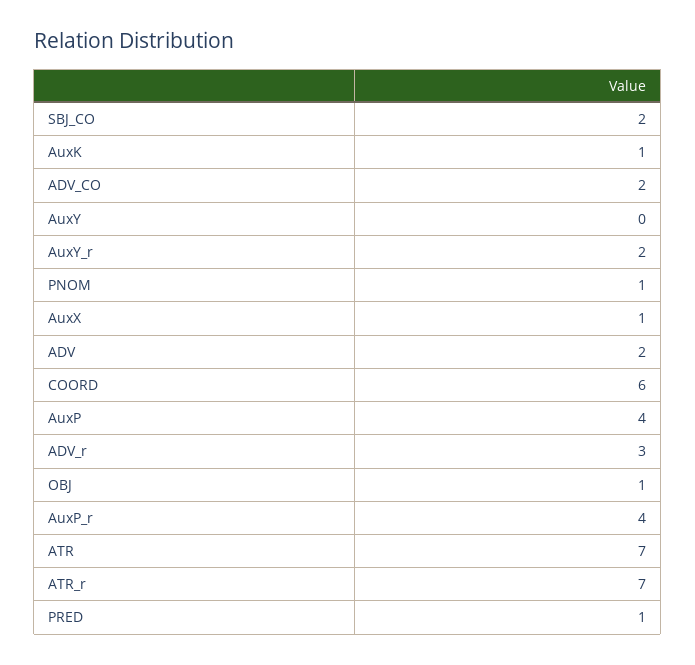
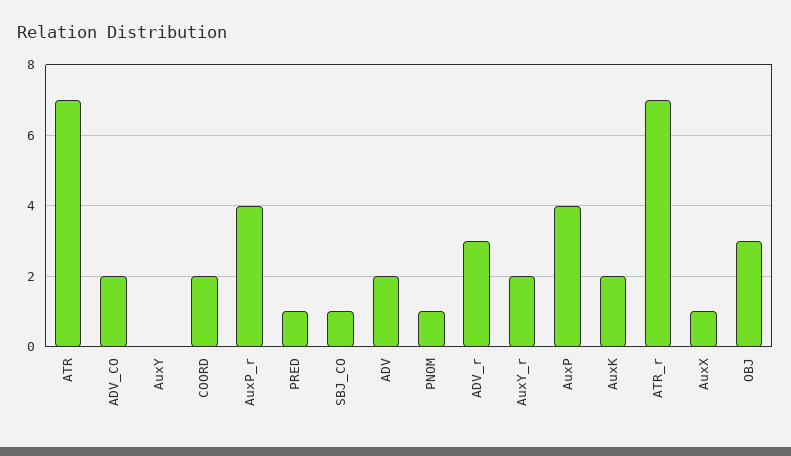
SBJ_CO: 2 -> 1
AuxK: 1 -> 2
COORD: 6 -> 2
OBJ: 1 -> 3

